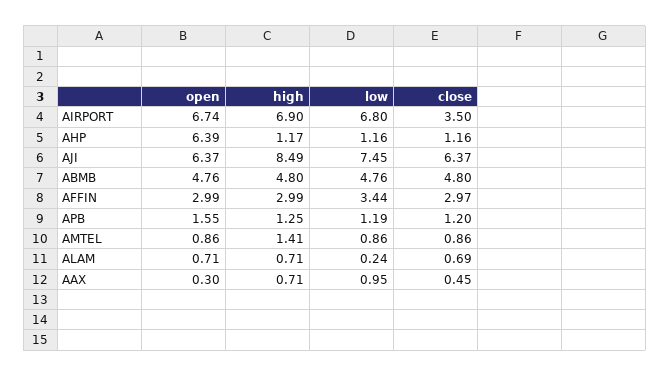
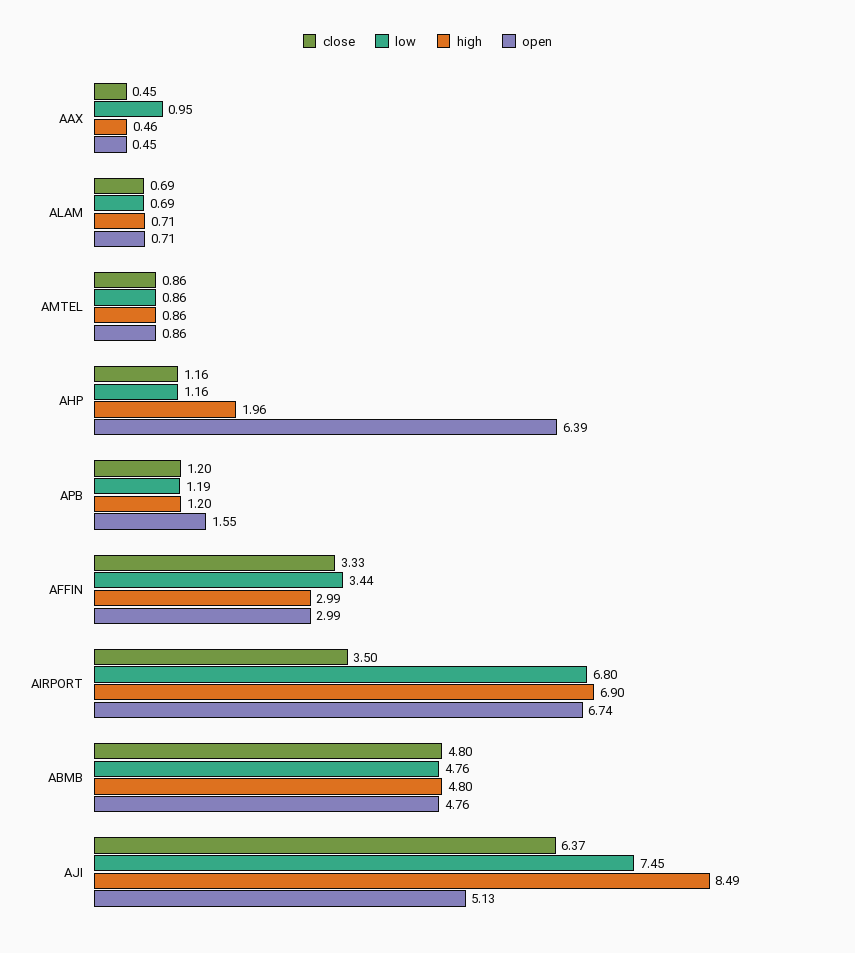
high, AHP: 1.17 -> 1.96
open, AJI: 6.37 -> 5.13
close, AFFIN: 2.97 -> 3.33
high, APB: 1.25 -> 1.2
high, AMTEL: 1.41 -> 0.86
low, ALAM: 0.24 -> 0.69
open, AAX: 0.3 -> 0.45
high, AAX: 0.71 -> 0.46

